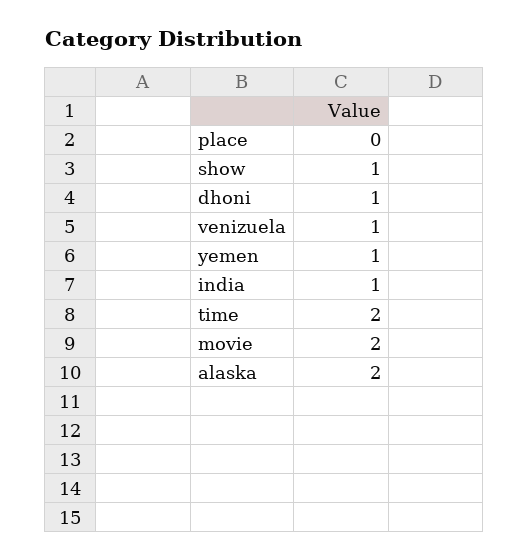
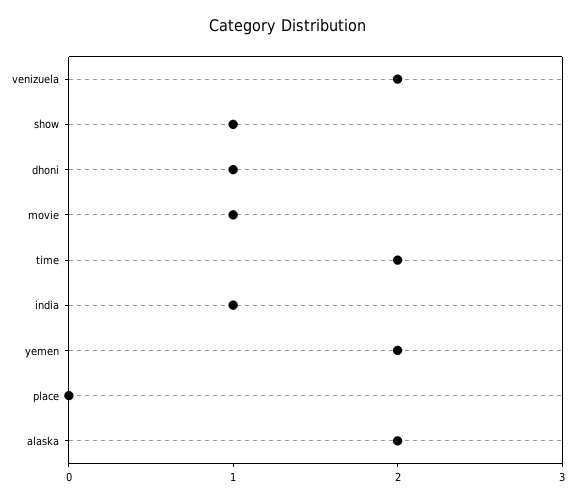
venizuela: 1 -> 2
yemen: 1 -> 2
movie: 2 -> 1

